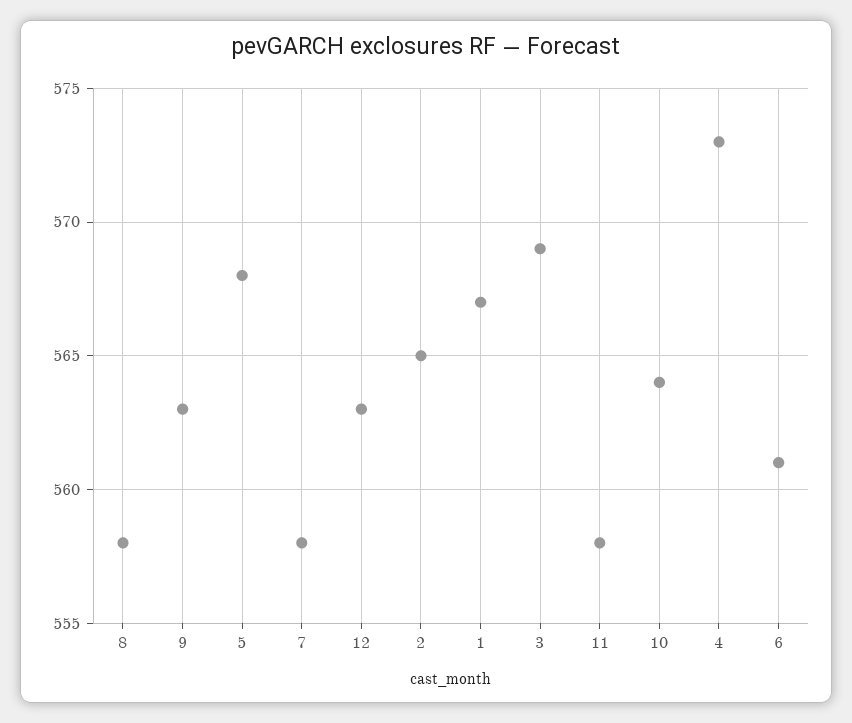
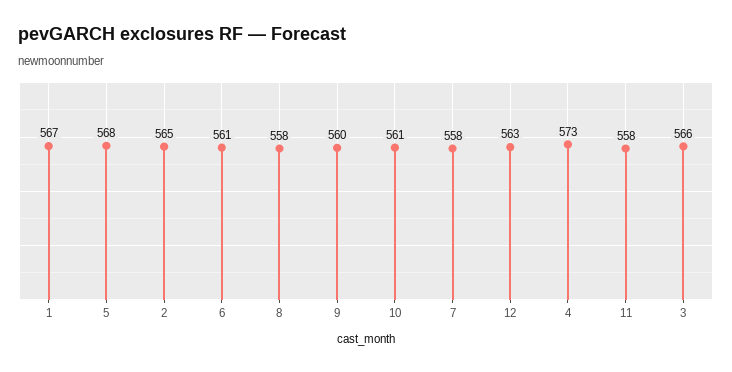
9: 563 -> 560
3: 569 -> 566
10: 564 -> 561

